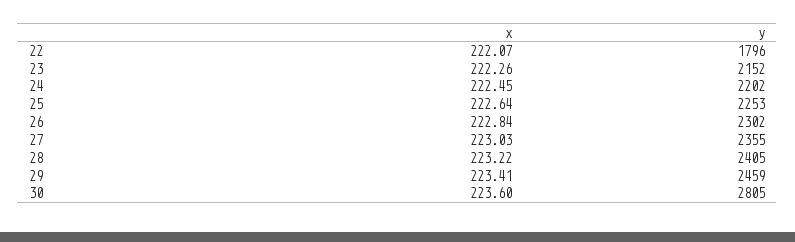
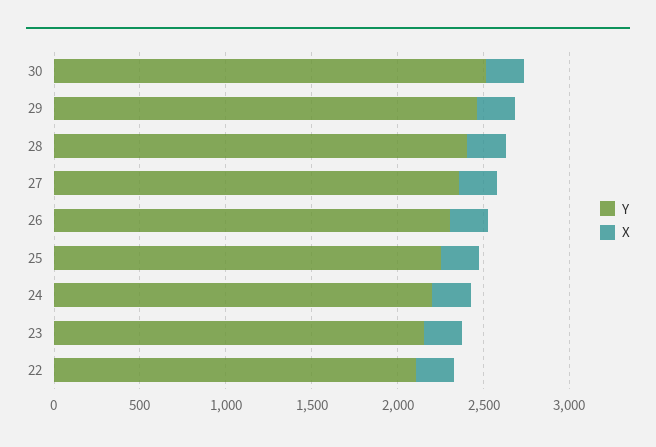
y, 22: 1796 -> 2100
y, 30: 2805 -> 2500

